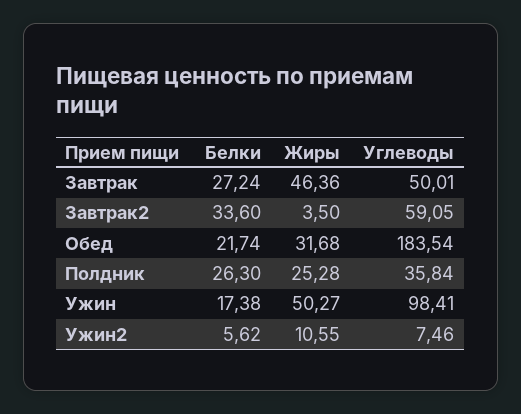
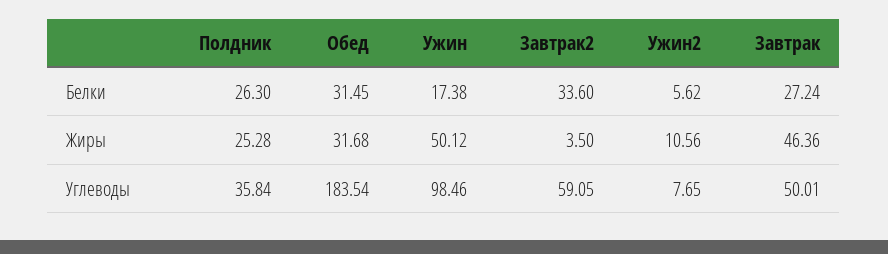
Белки, Обед: 21.74 -> 31.45
Жиры, Ужин: 50.27 -> 50.12
Углеводы, Ужин: 98.41 -> 98.46
Жиры, Ужин2: 10.55 -> 10.56
Углеводы, Ужин2: 7.46 -> 7.65

